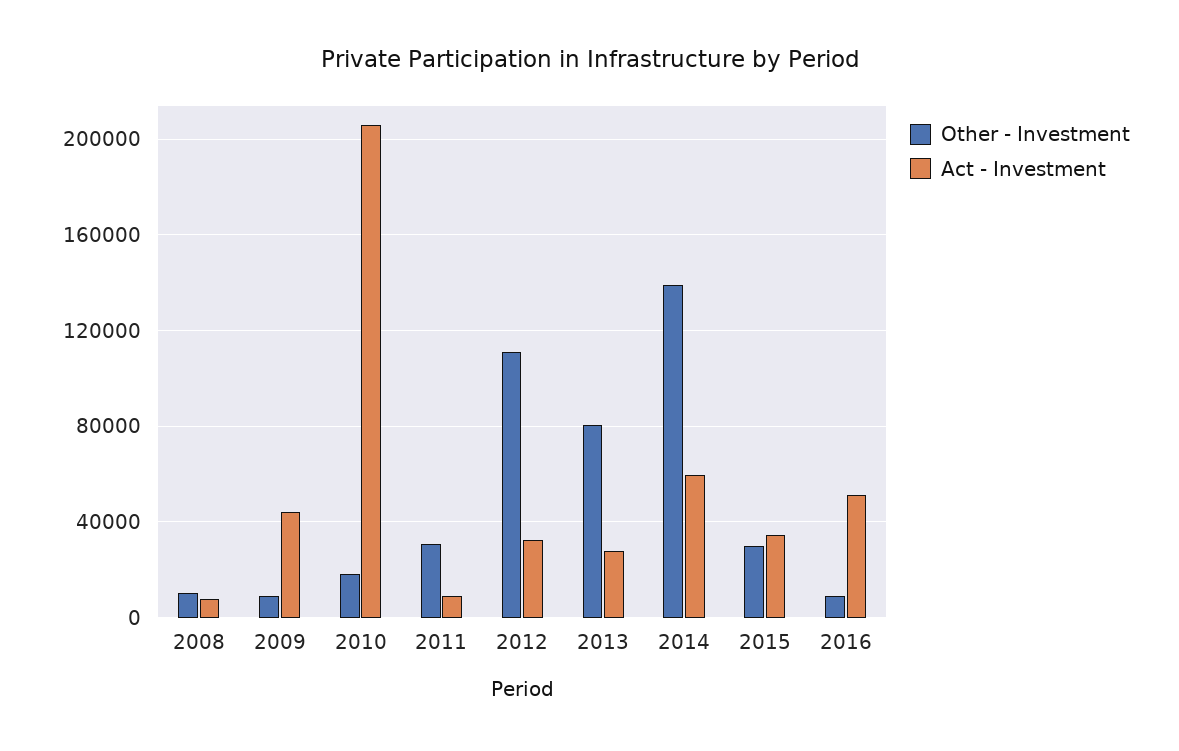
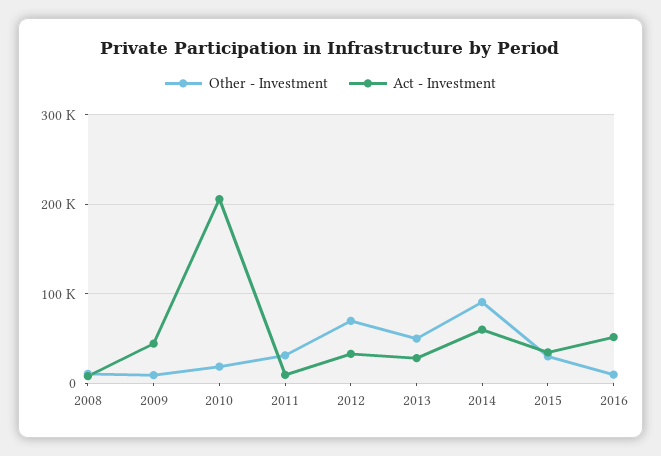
Other - Investment, 2012: 110000 -> 70000
Other - Investment, 2013: 80000 -> 50000
Other - Investment, 2014: 140000 -> 90000

